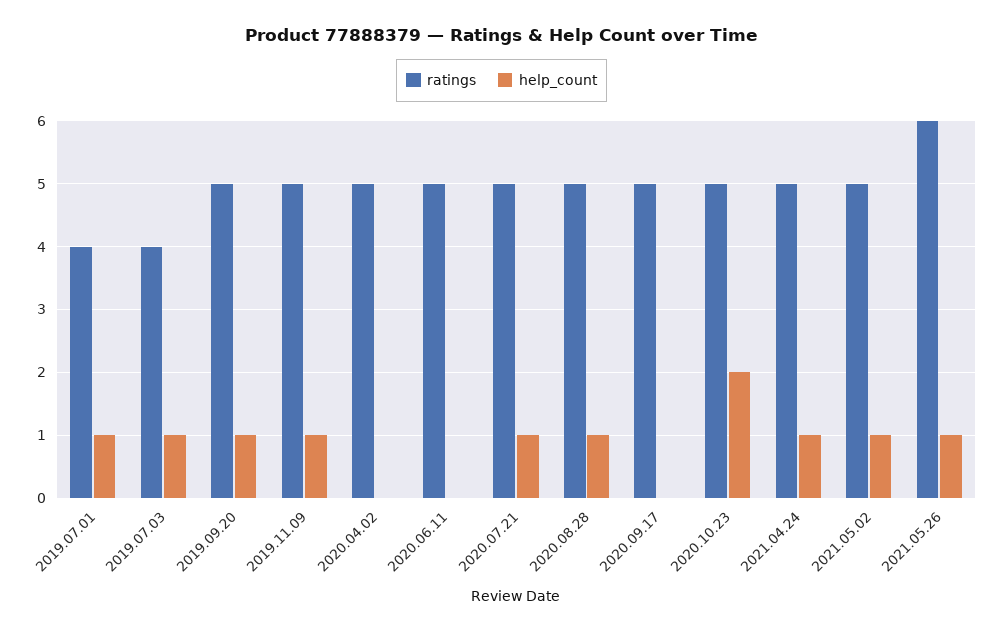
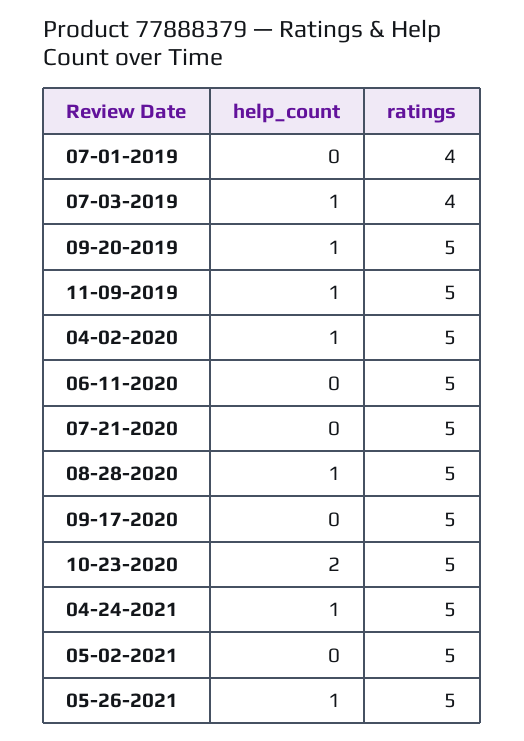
help_count, 2019.07.01: 1 -> 0
help_count, 2020.04.02: 0 -> 1
help_count, 2020.07.21: 1 -> 0
help_count, 2021.05.02: 1 -> 0
ratings, 2021.05.26: 6 -> 5

